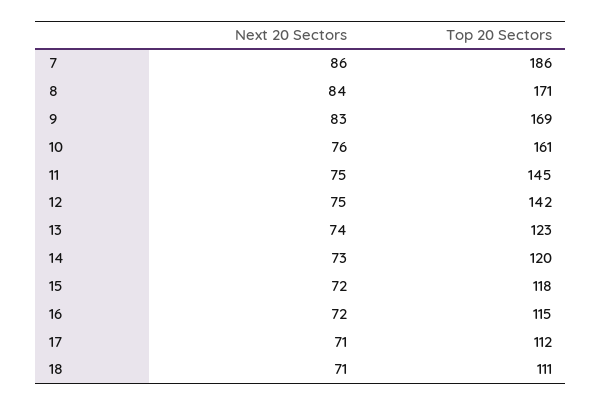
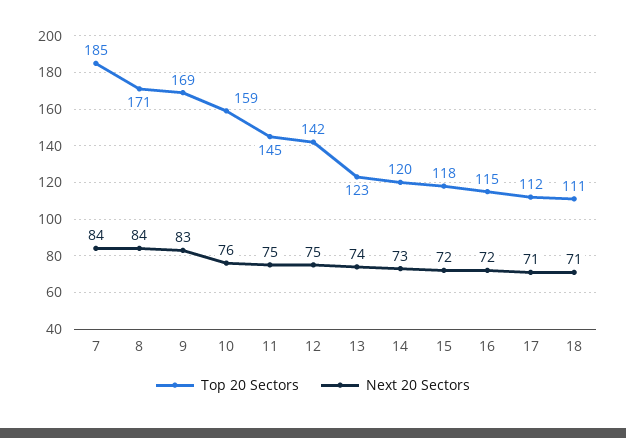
Next 20 Sectors, 7: 86 -> 84
Top 20 Sectors, 7: 186 -> 185
Top 20 Sectors, 10: 161 -> 159

